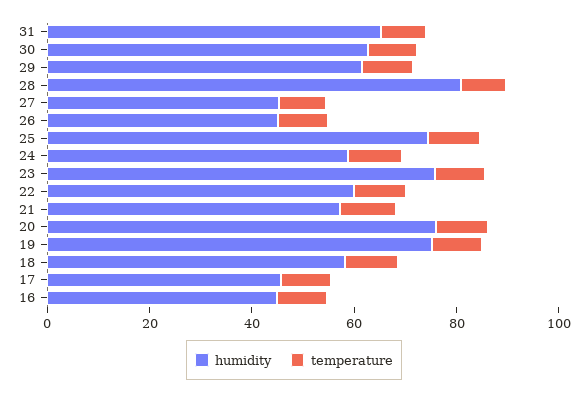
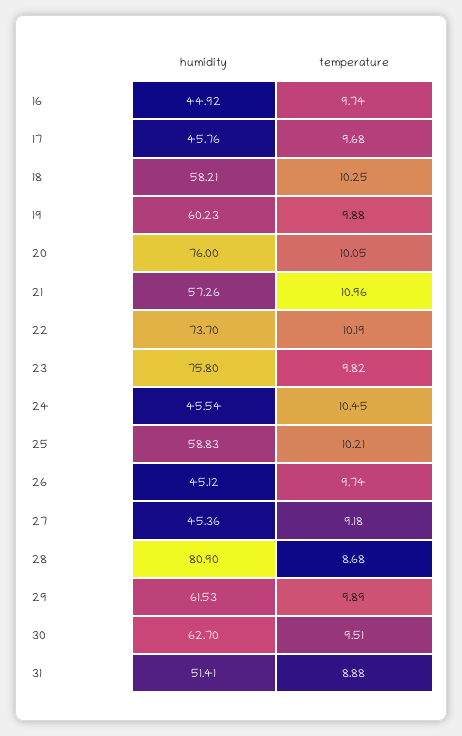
humidity, 31: 65 -> 51.41
humidity, 25: 75 -> 58.83
humidity, 24: 60 -> 45.54
humidity, 22: 60 -> 73.7
humidity, 19: 75 -> 60.23

